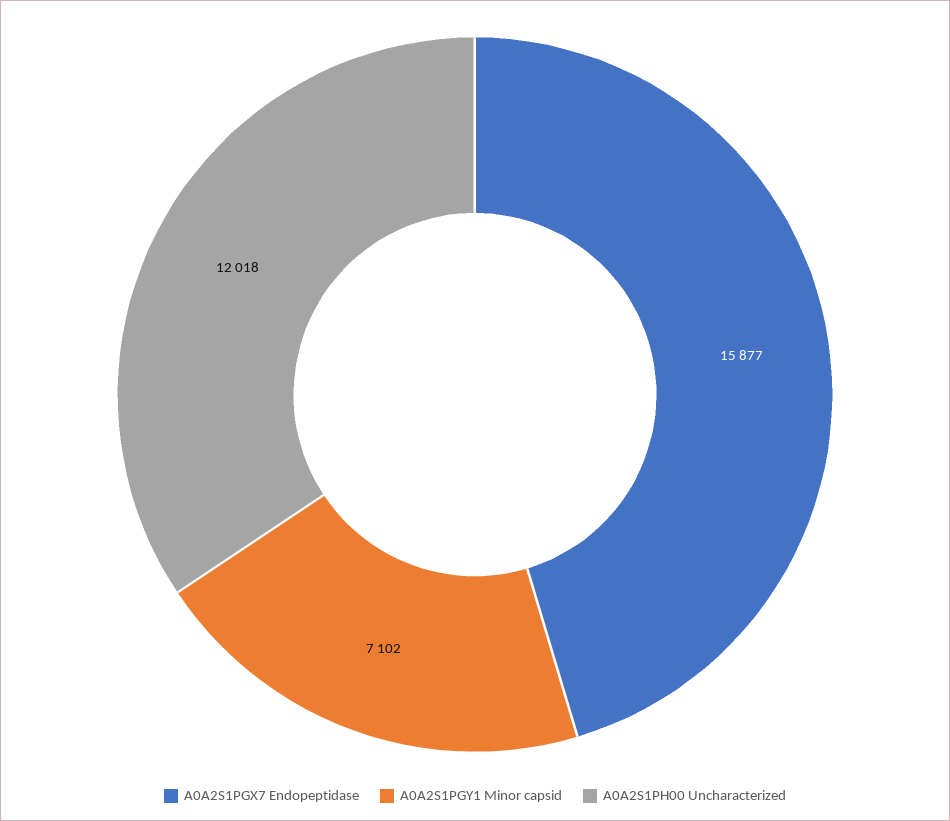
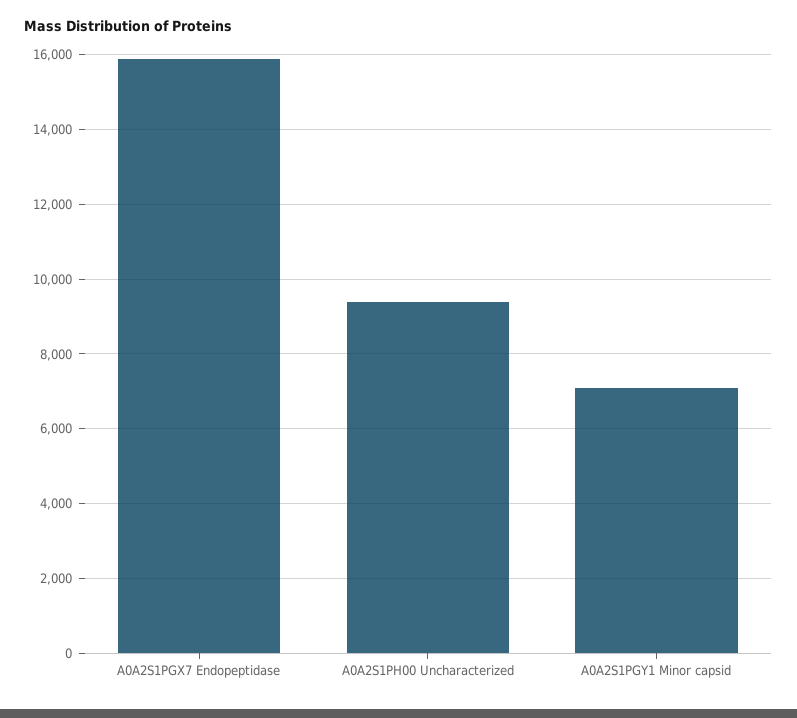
A0A2S1PH00 Uncharacterized: 12018 -> 9400

